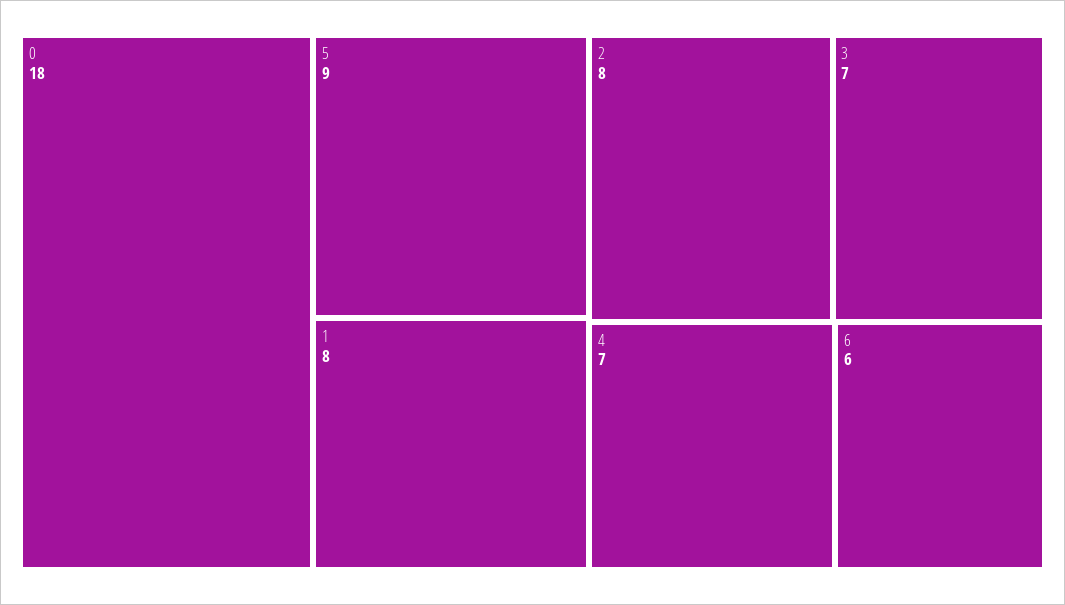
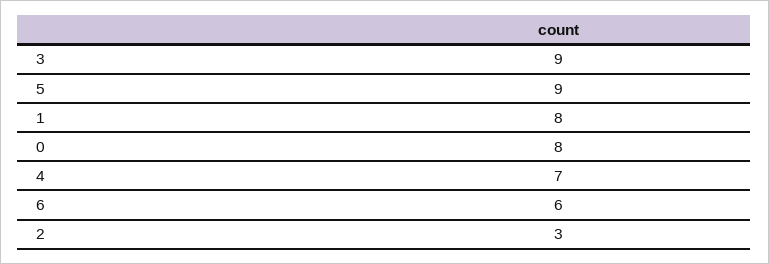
0: 18 -> 8
2: 8 -> 3
3: 7 -> 9

